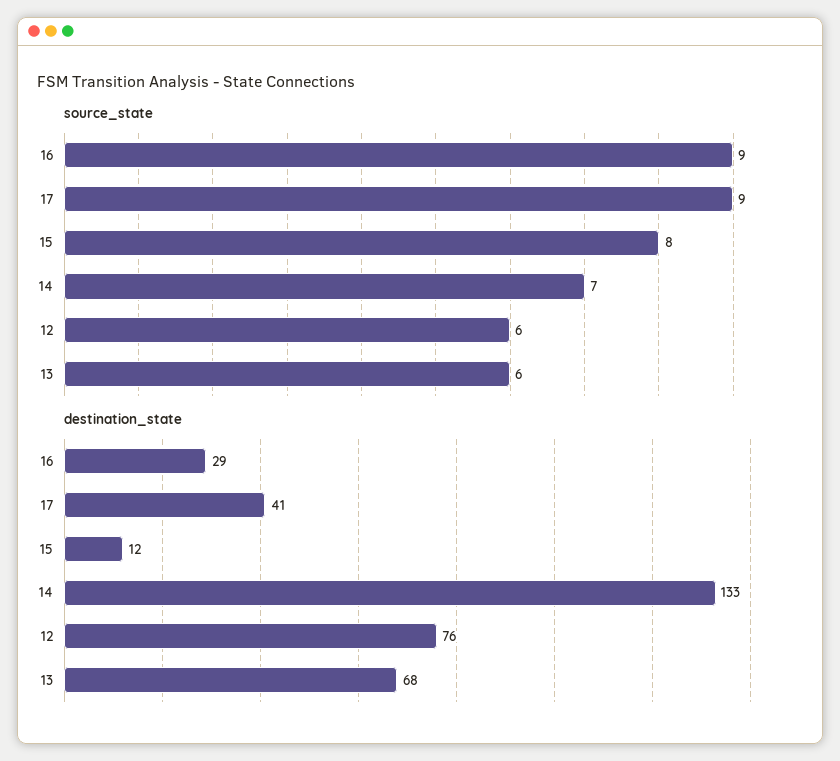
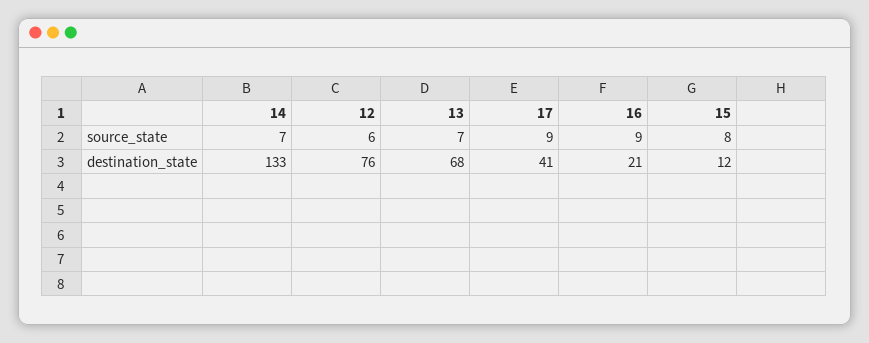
source_state, 13: 6 -> 7
destination_state, 16: 29 -> 21

